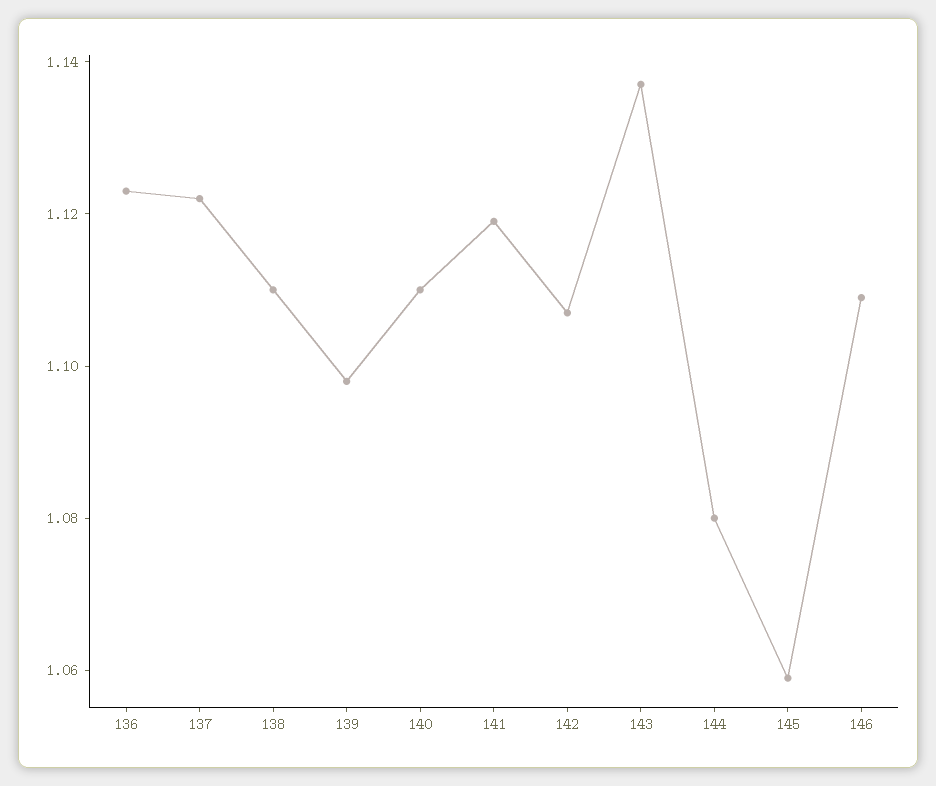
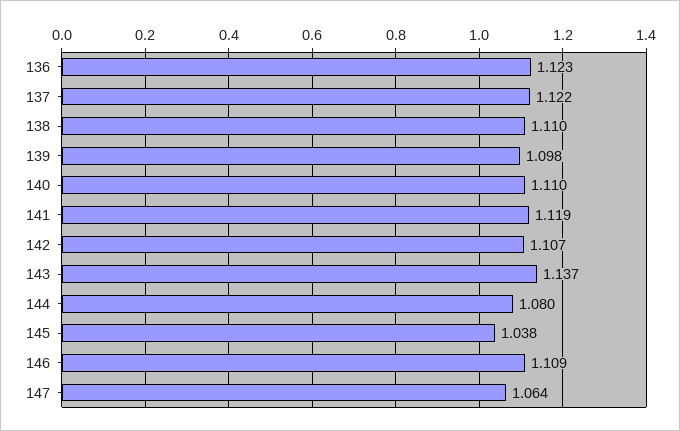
145: 1.06 -> 1.038
147: none -> 1.064

